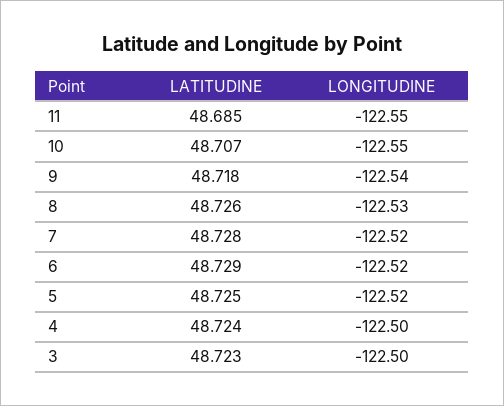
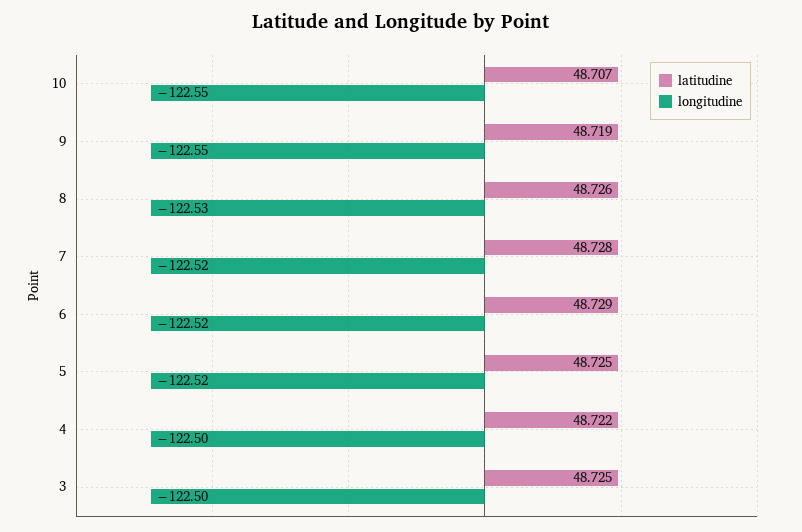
LATITUDINE, 11: 48.685 -> none
LONGITUDINE, 11: -122.55 -> none
LATITUDINE, 9: 48.718 -> 48.719
LONGITUDINE, 9: -122.54 -> -122.55
LATITUDINE, 4: 48.724 -> 48.722
LATITUDINE, 3: 48.723 -> 48.725

